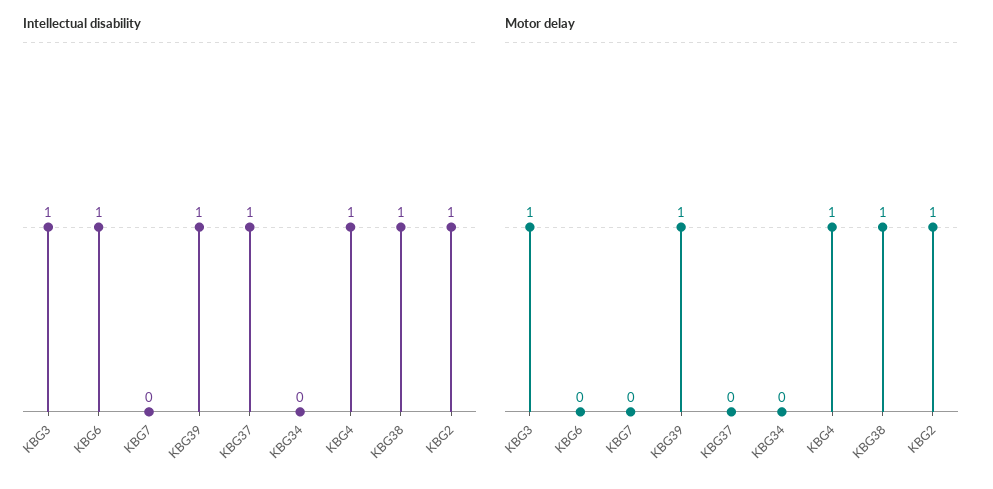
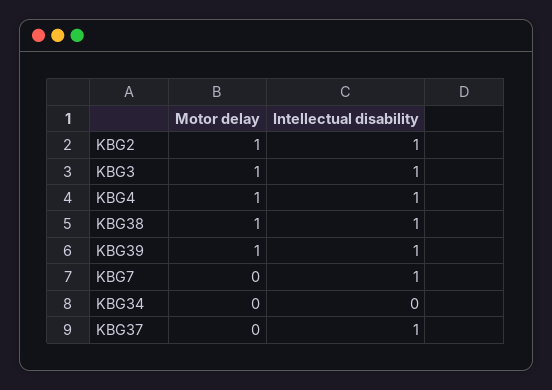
Intellectual disability, KBG6: 1 -> none
Intellectual disability, KBG7: 0 -> 1
Motor delay, KBG6: 0 -> none

